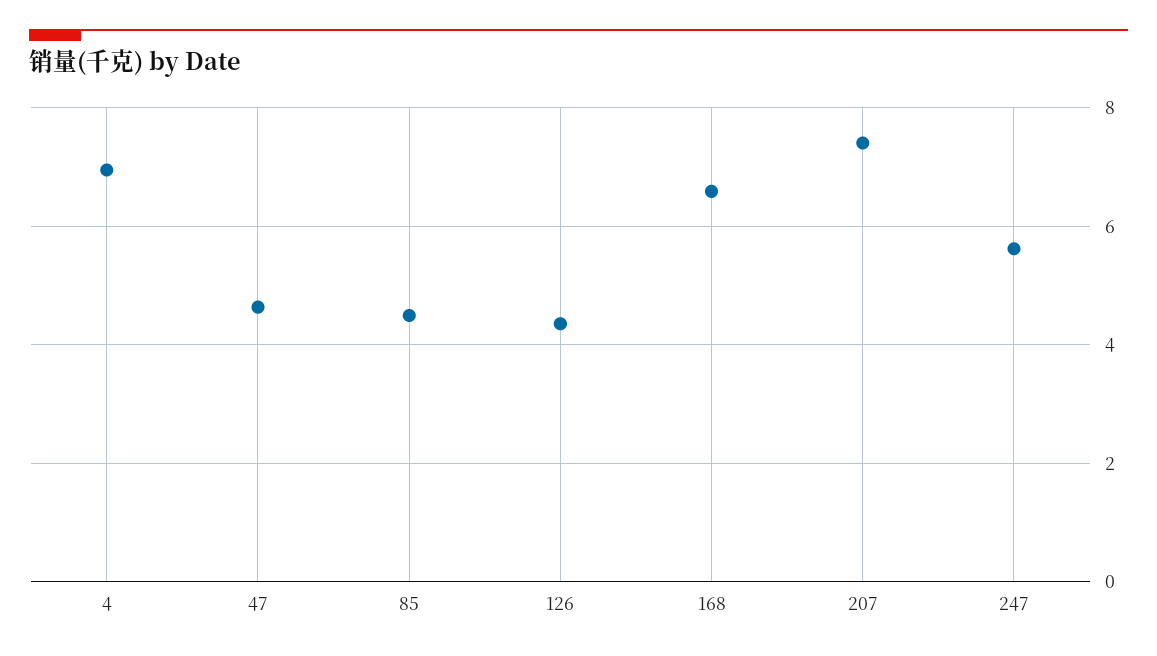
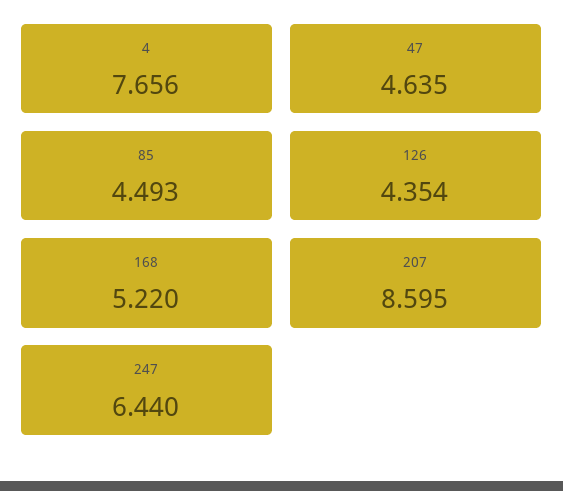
4: 7 -> 7.656
168: 6.6 -> 5.22
207: 7.4 -> 8.595
247: 5.6 -> 6.44

